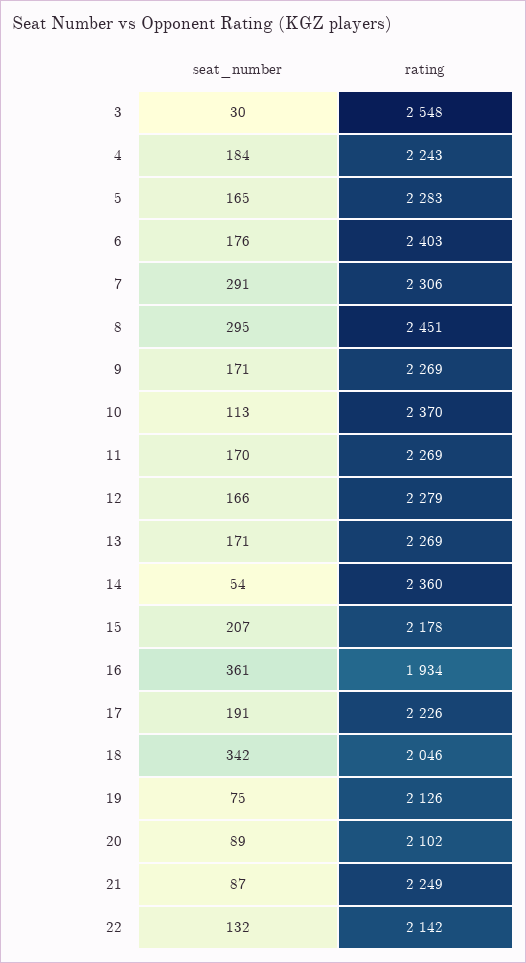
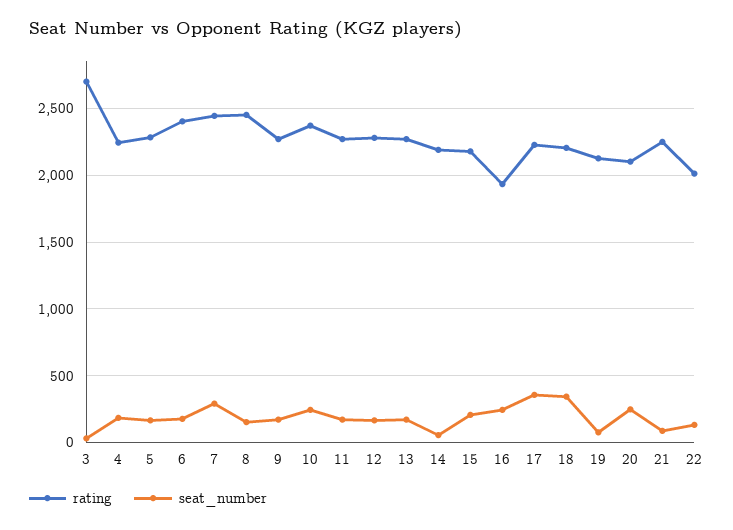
rating, 3: 2548 -> 2700
rating, 7: 2306 -> 2450
seat_number, 8: 295 -> 150
seat_number, 10: 113 -> 250
rating, 14: 2360 -> 2200
seat_number, 16: 361 -> 250
seat_number, 17: 191 -> 350
rating, 18: 2046 -> 2200
seat_number, 20: 89 -> 250
rating, 22: 2142 -> 2000

